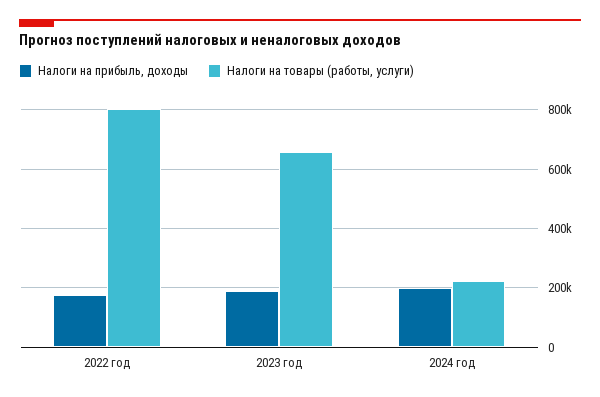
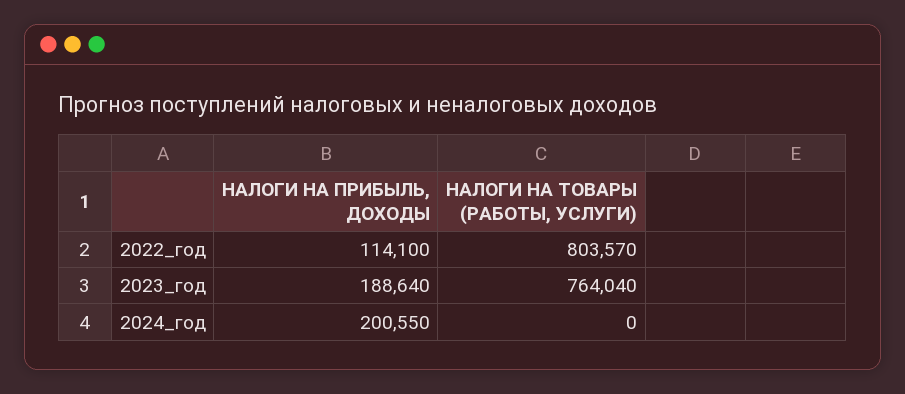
Налоги на прибыль, доходы, 2022 год: 175000 -> 114100
Налоги на товары (работы, услуги), 2023 год: 650000 -> 764040
Налоги на товары (работы, услуги), 2024 год: 225000 -> 0

